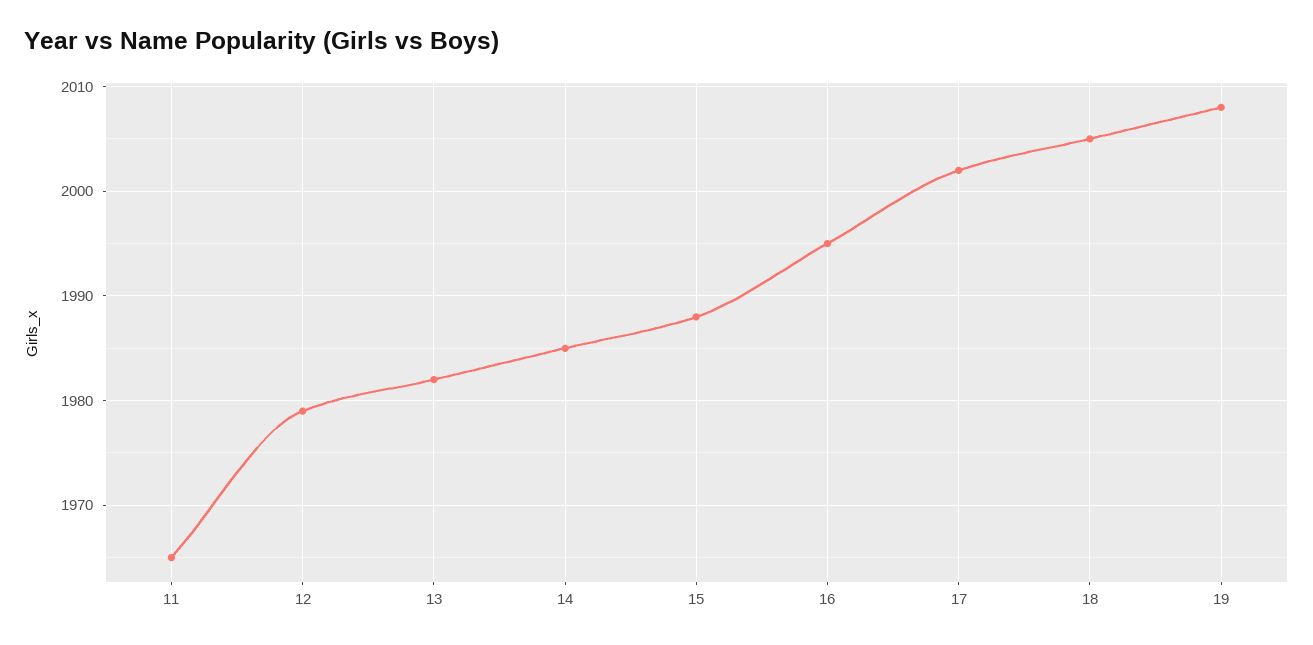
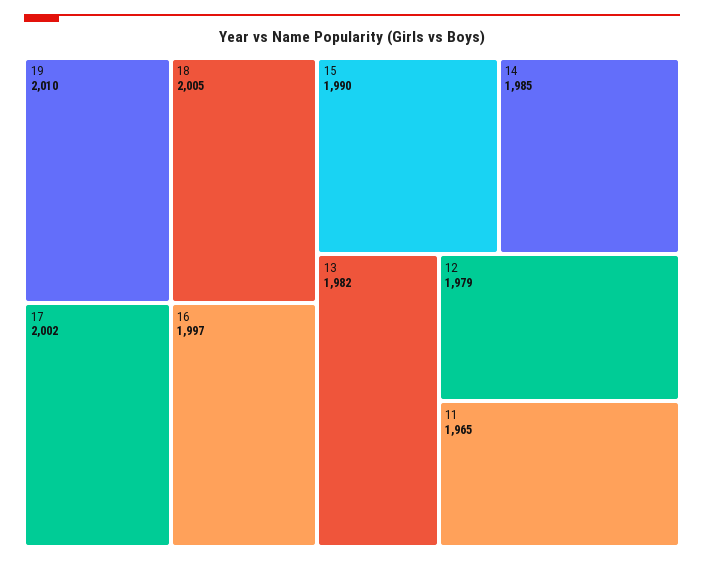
15: 1988 -> 1990
16: 1995 -> 1997
19: 2008 -> 2010

